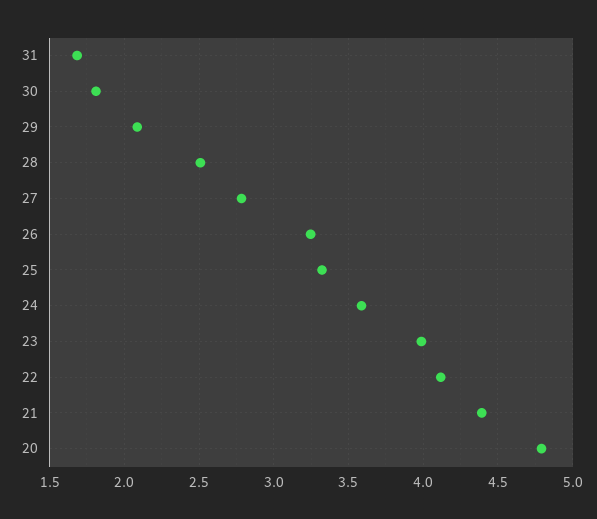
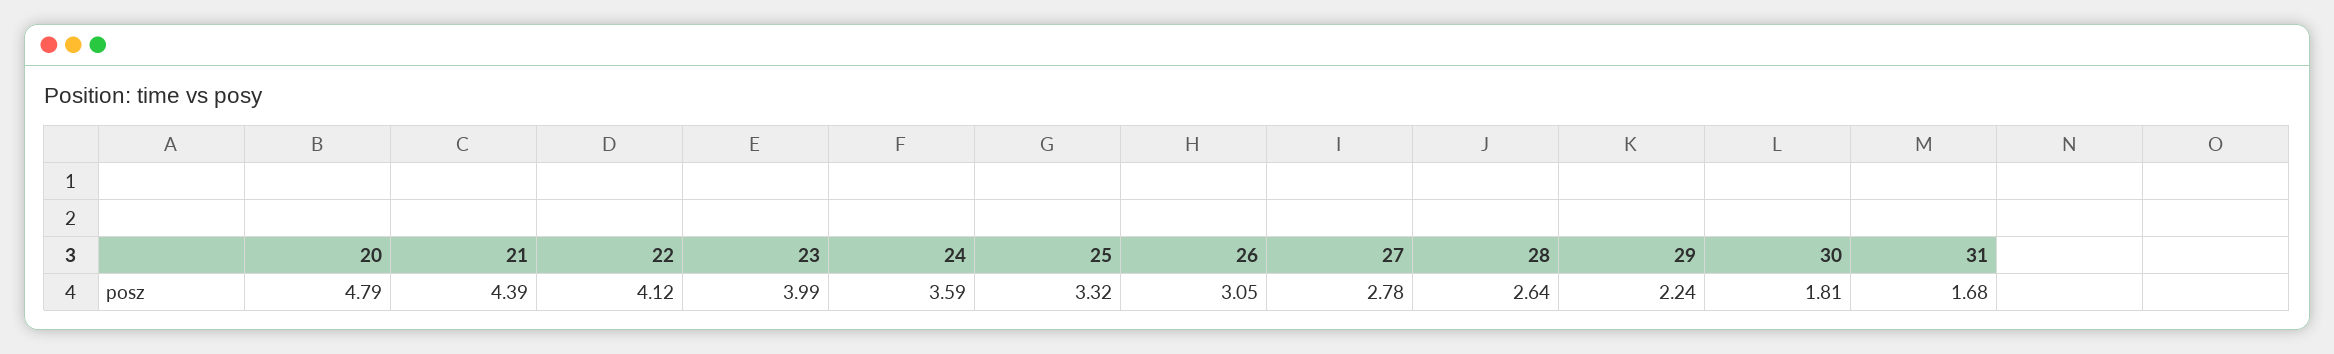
29: 2.1 -> 2.24
28: 2.5 -> 2.64
26: 3.25 -> 3.05

